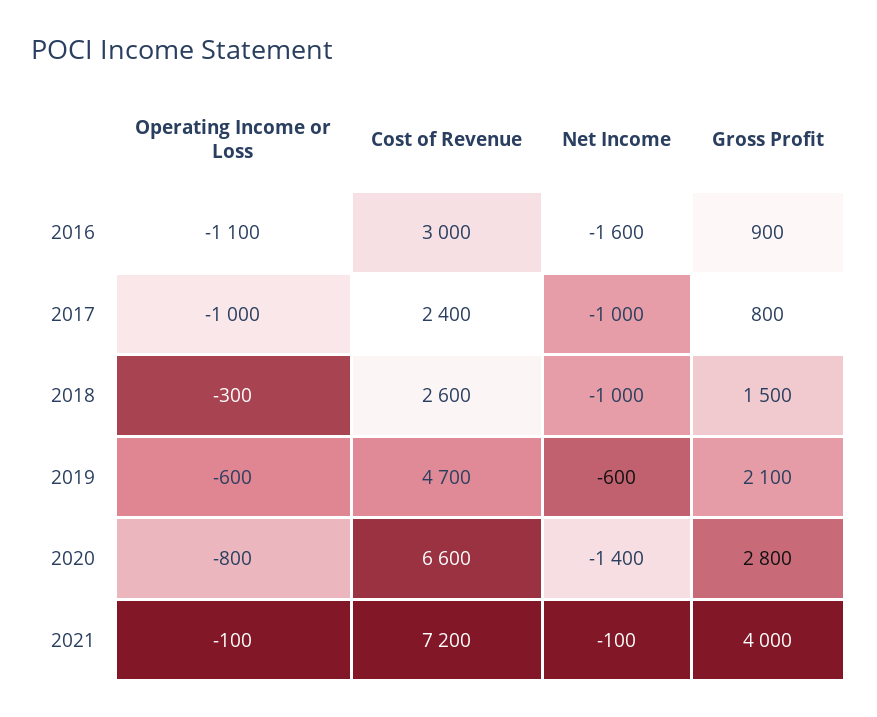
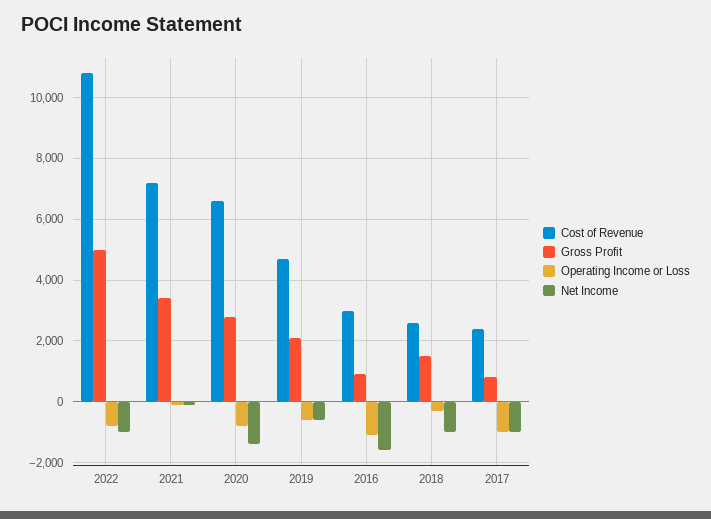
Gross Profit, 2021: 4000 -> 3400
Cost of Revenue, 2022: none -> 10800
Gross Profit, 2022: none -> 5000
Operating Income or Loss, 2022: none -> -800
Net Income, 2022: none -> -1000

